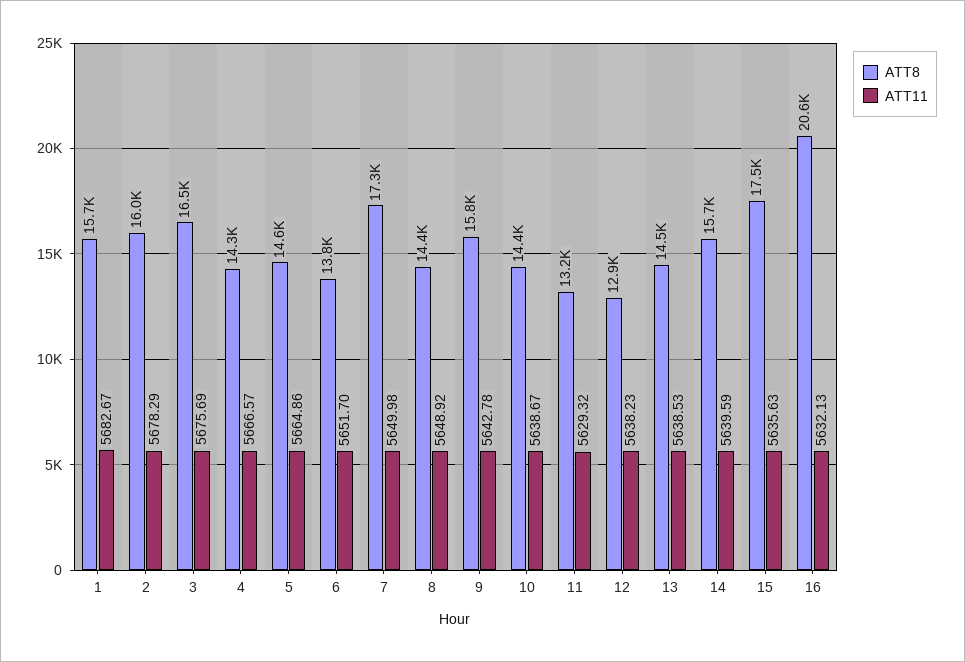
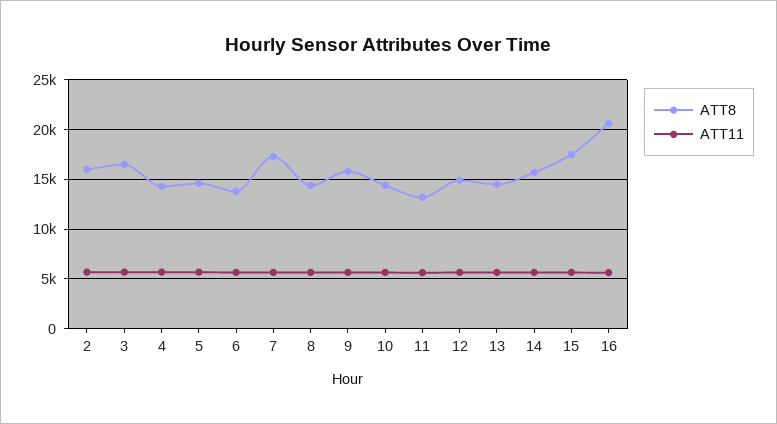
ATT8, 1: 15700 -> none
ATT11, 1: 5682.67 -> none
ATT8, 12: 12900 -> 15000

